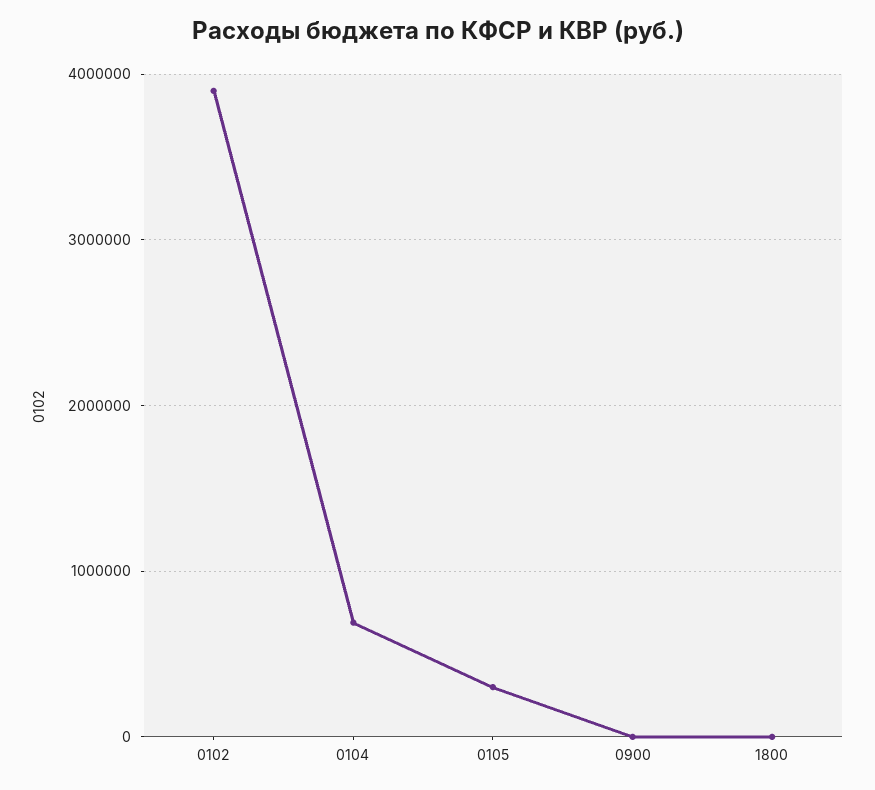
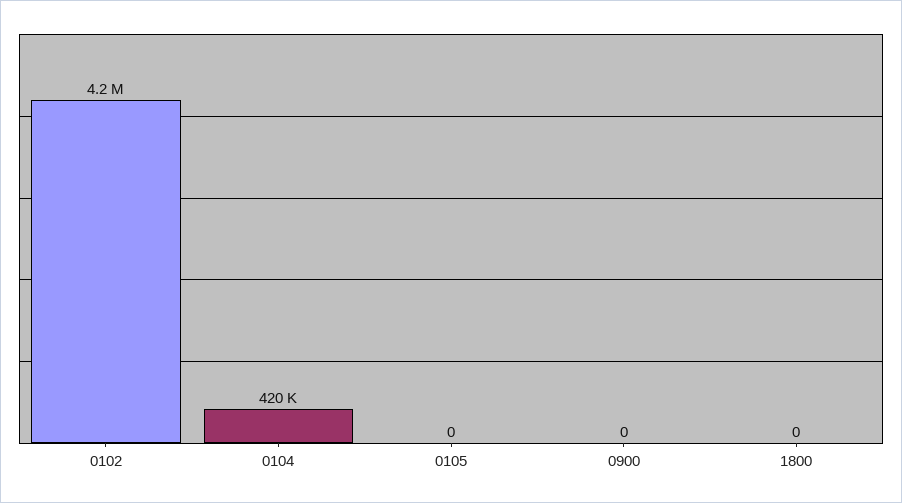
0102: 3900000 -> 4200000
0104: 700000 -> 420000
0105: 300000 -> 0

